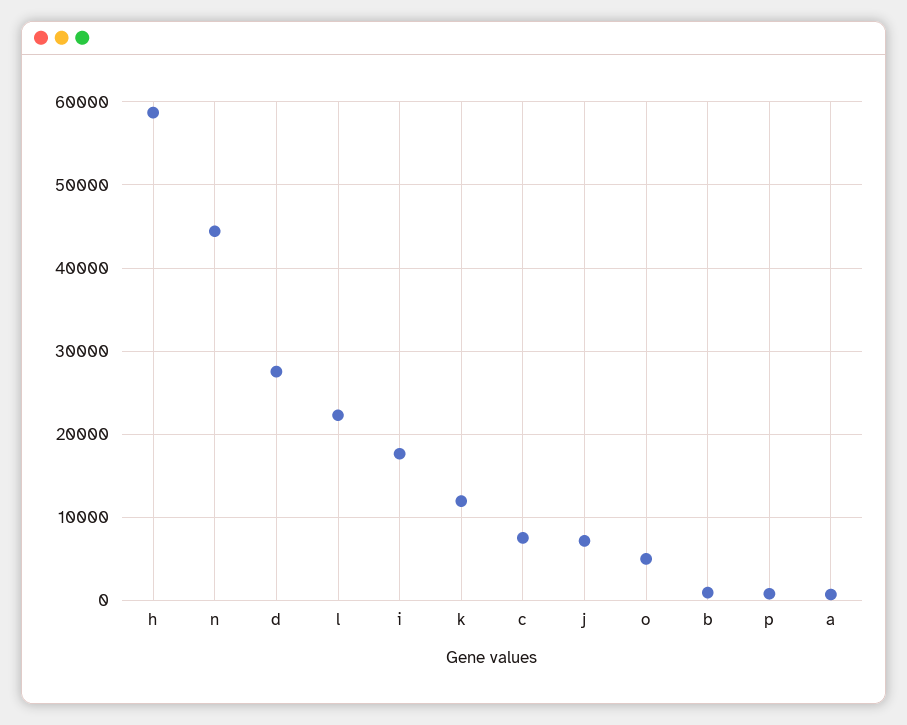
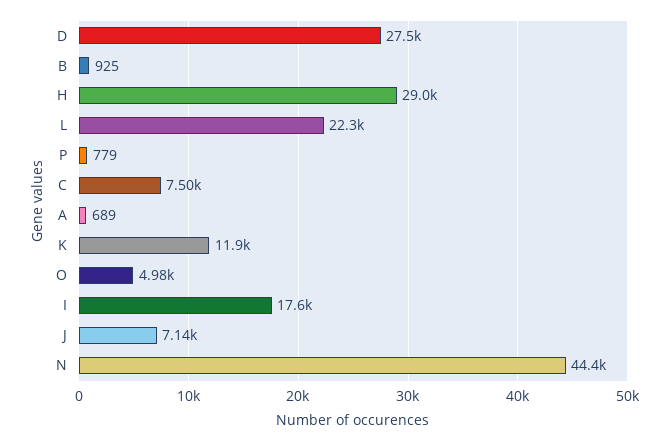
h: 59000 -> 29000

